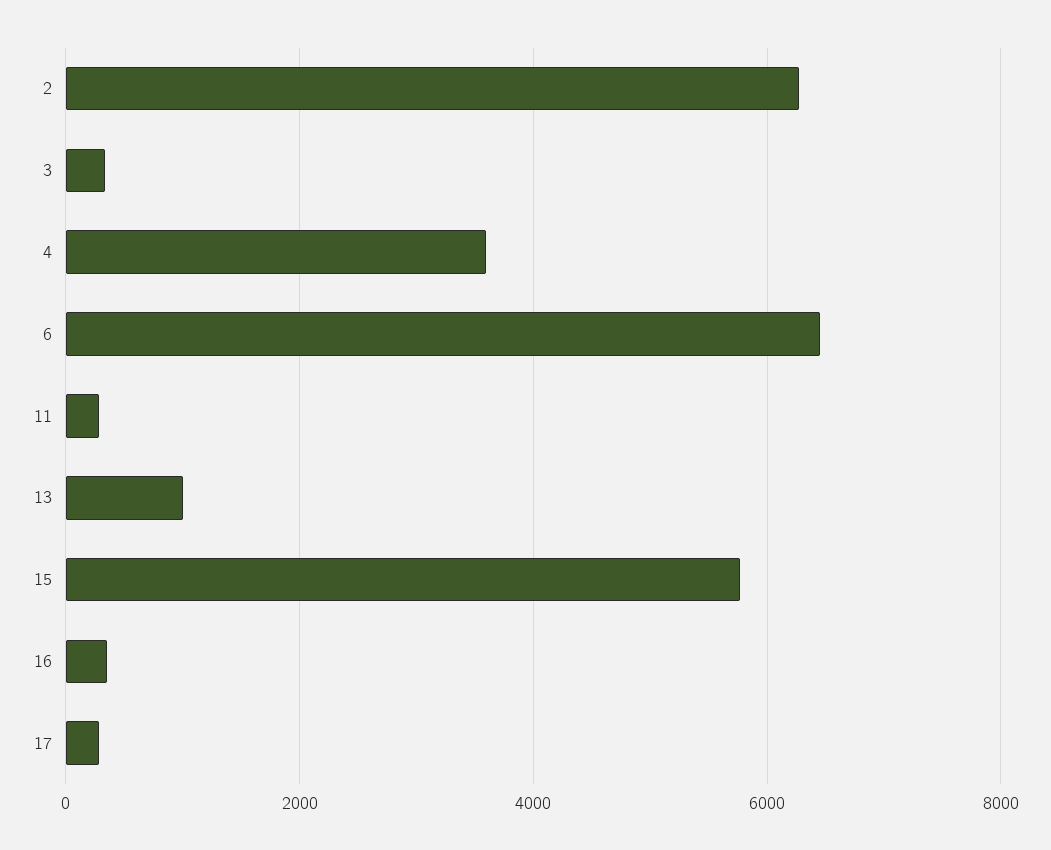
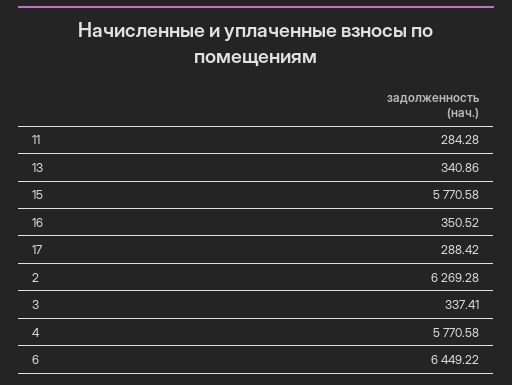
4: 3600 -> 5770.58
13: 1000 -> 340.86

